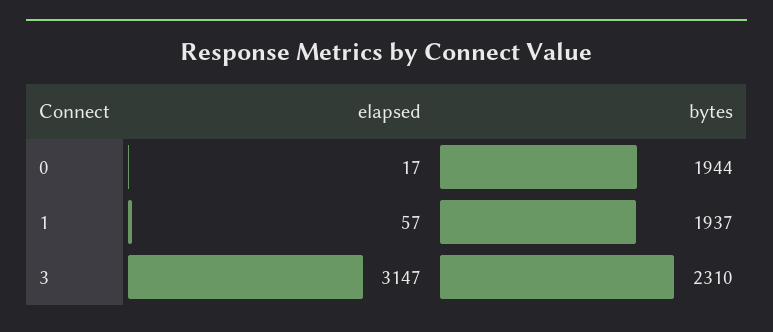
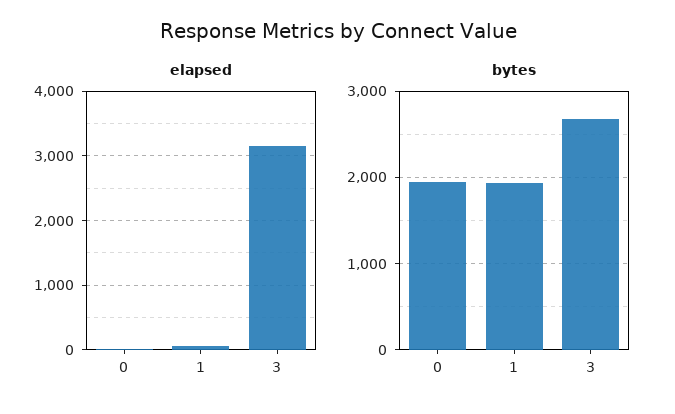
bytes, 3: 2310 -> 2700

